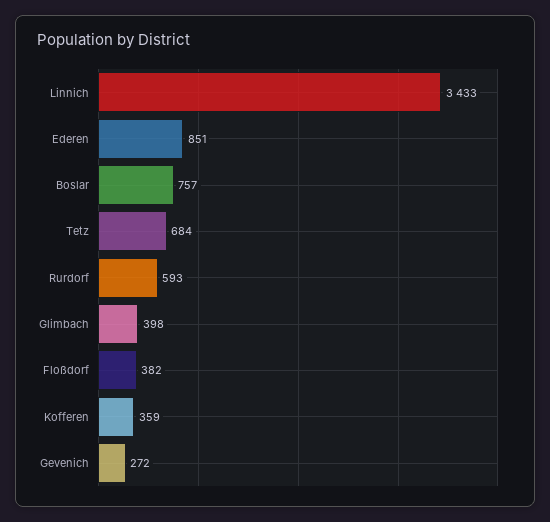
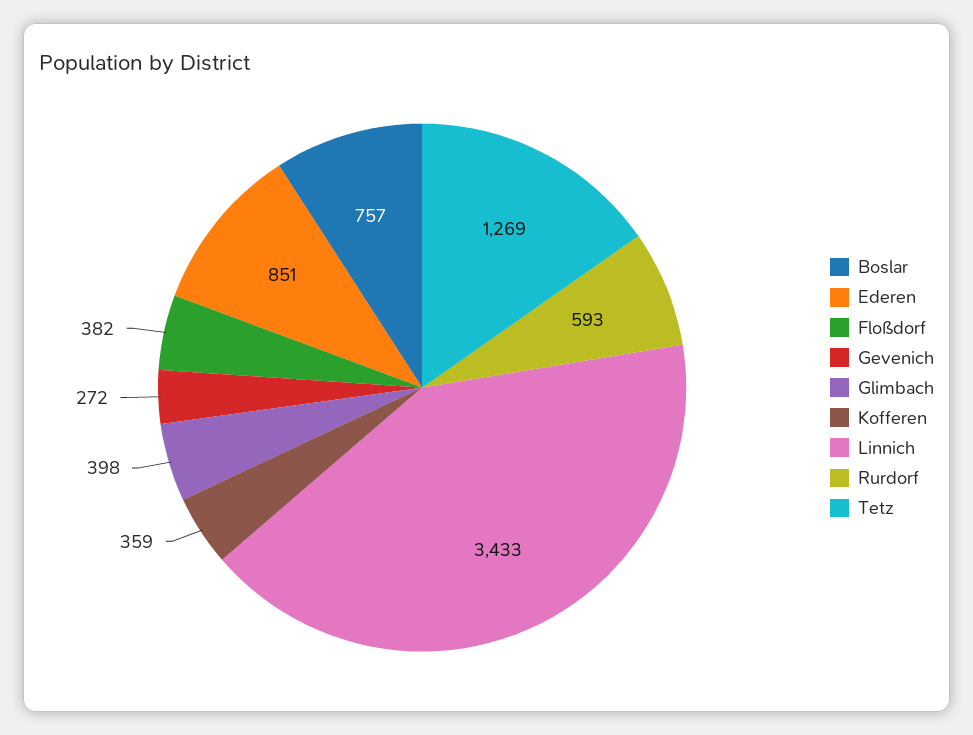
Tetz: 684 -> 1269

